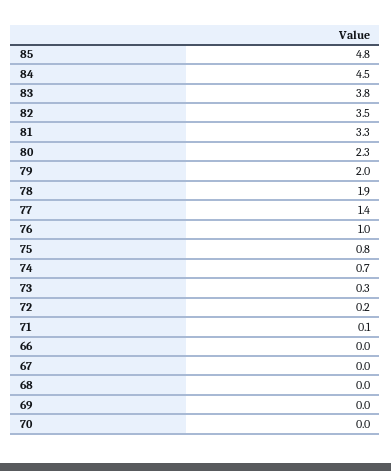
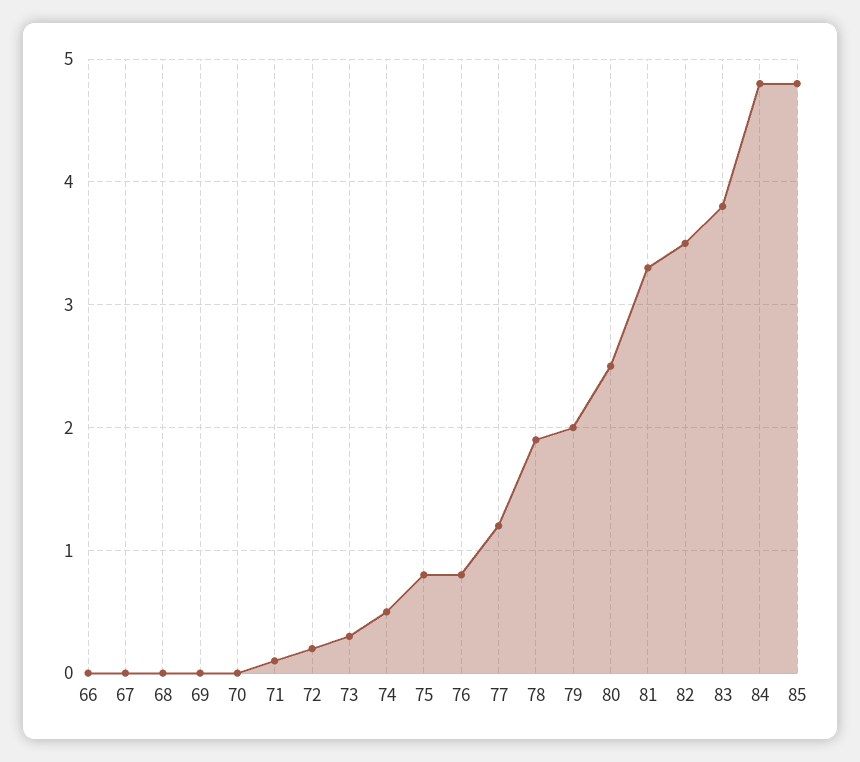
84: 4.5 -> 4.8
80: 2.3 -> 2.5
77: 1.4 -> 1.2
76: 1 -> 0.8
74: 0.7 -> 0.5

